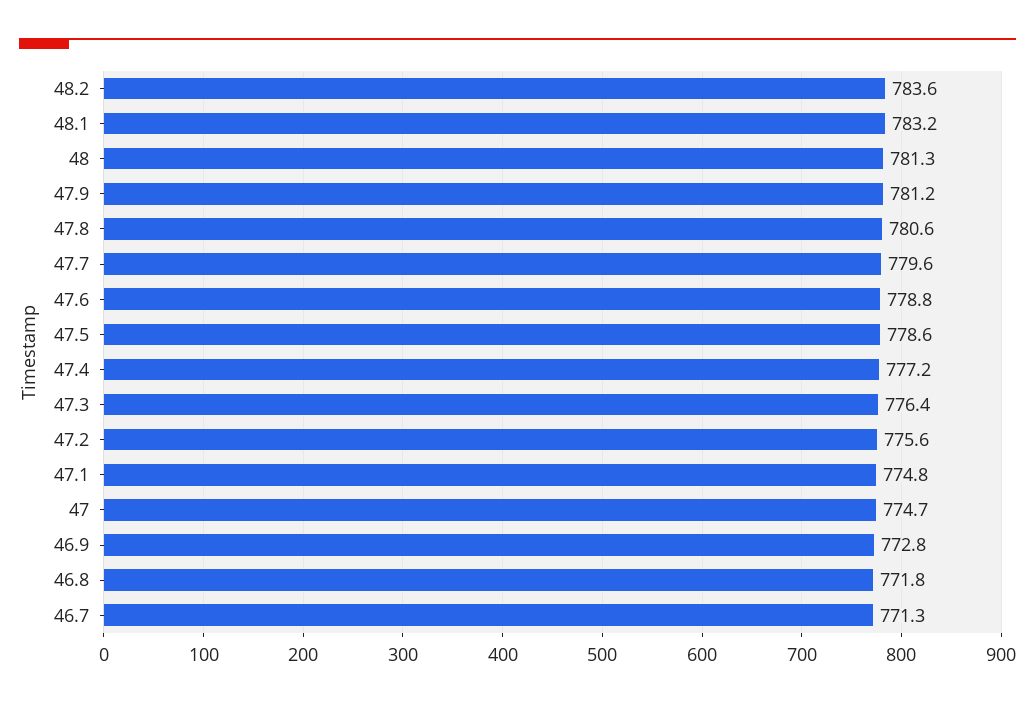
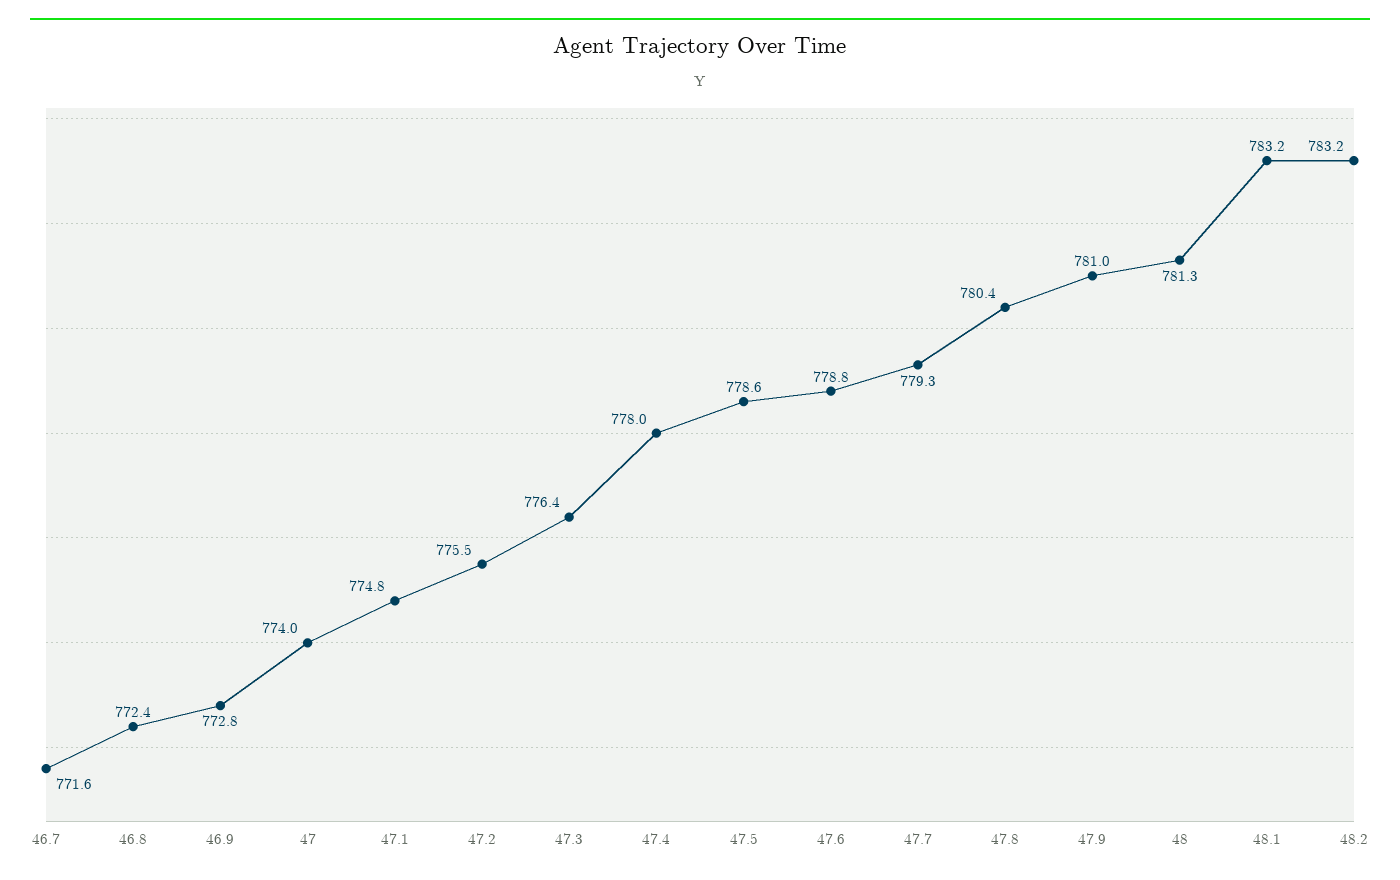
48.2: 783.6 -> 783.2
47.9: 781.2 -> 781
47.8: 780.6 -> 780.4
47.7: 779.6 -> 779.3
47.4: 777.2 -> 778
47.2: 775.6 -> 775.5
47: 774.7 -> 774
46.8: 771.8 -> 772.4
46.7: 771.3 -> 771.6

